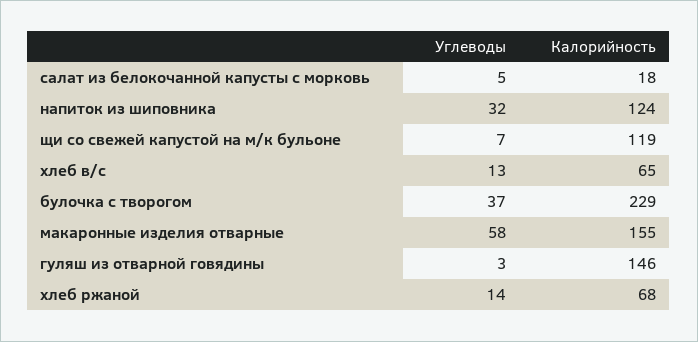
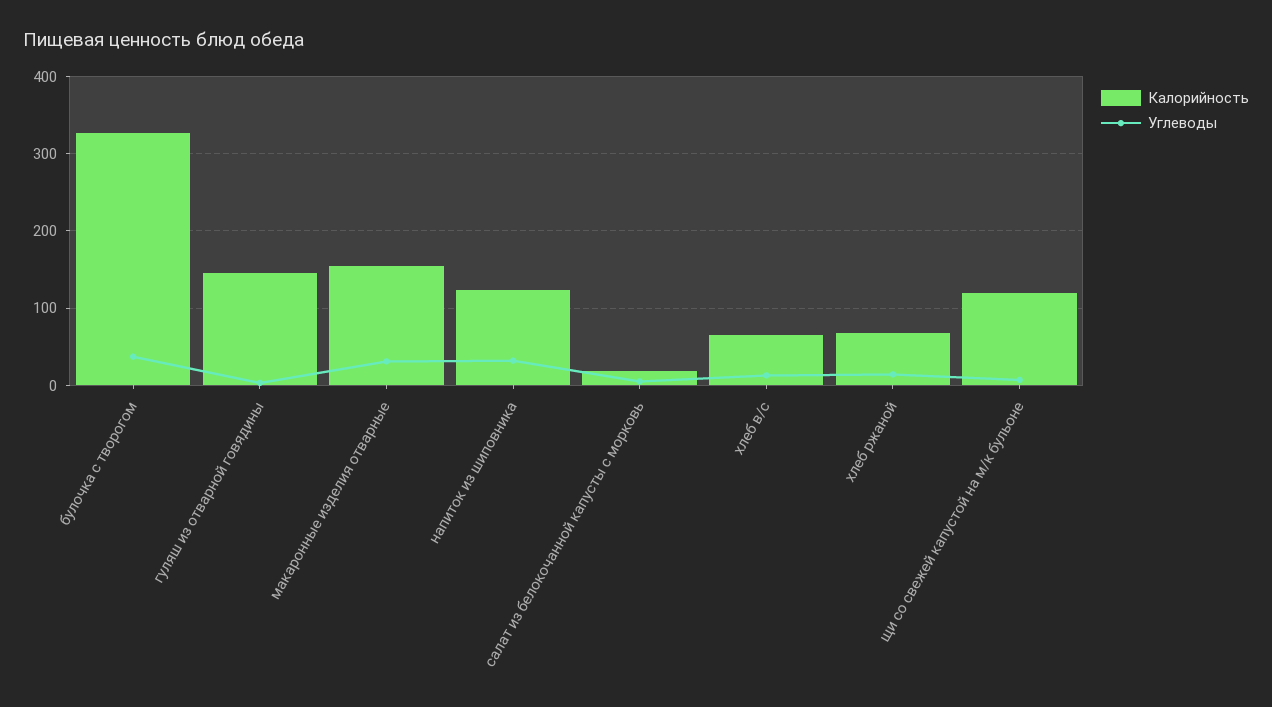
Калорийность, булочка с творогом: 229 -> 330
Углеводы, макаронные изделия отварные: 58 -> 30

